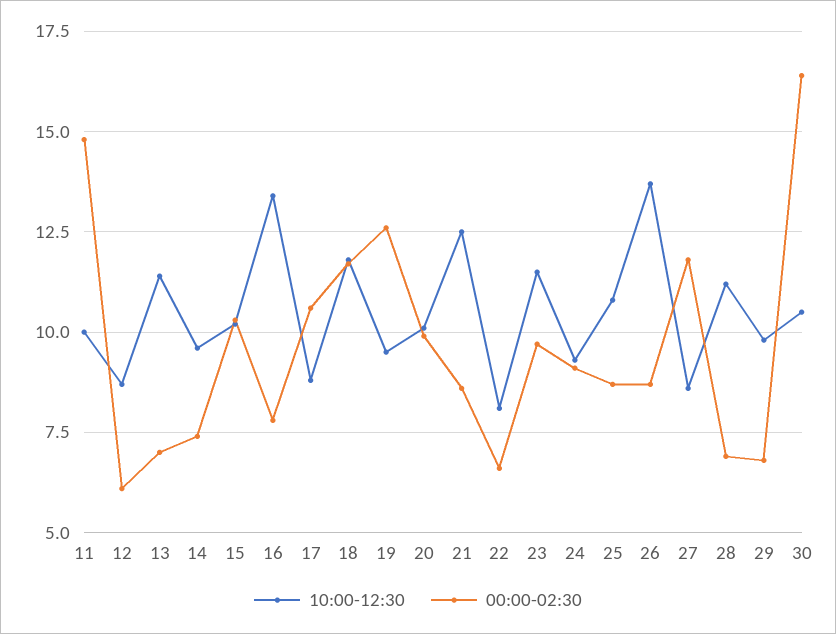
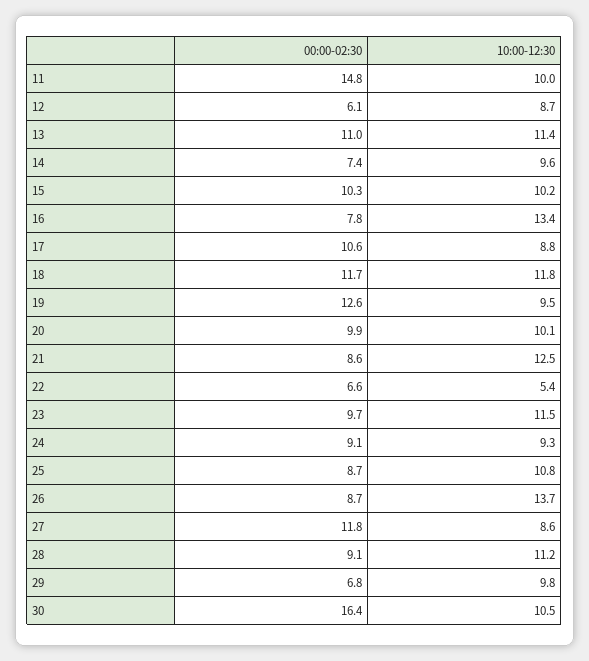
00:00-02:30, 13: 7 -> 11
10:00-12:30, 22: 8 -> 5.4
00:00-02:30, 28: 7 -> 9.1

